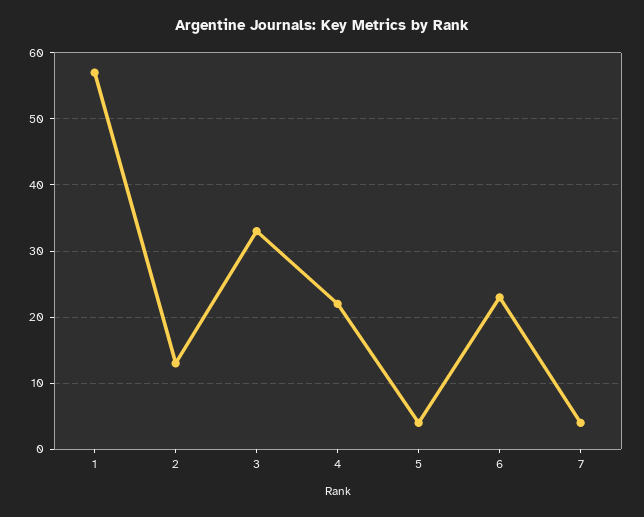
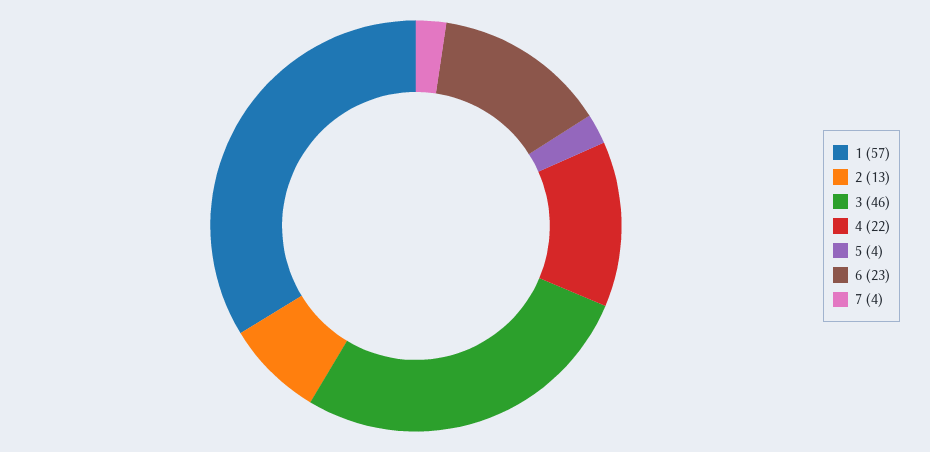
3: 33 -> 46

